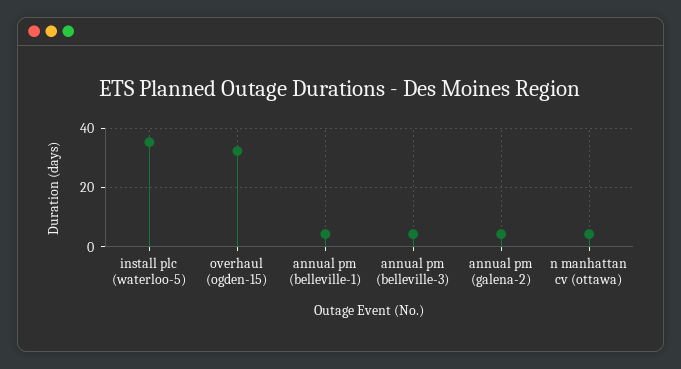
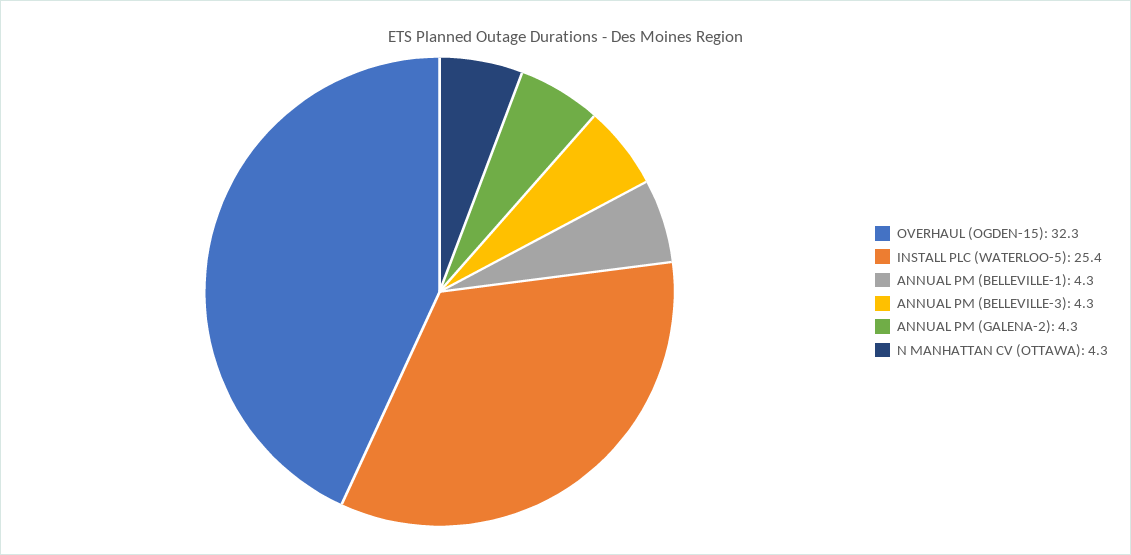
install plc (waterloo-5): 35 -> 25.4

